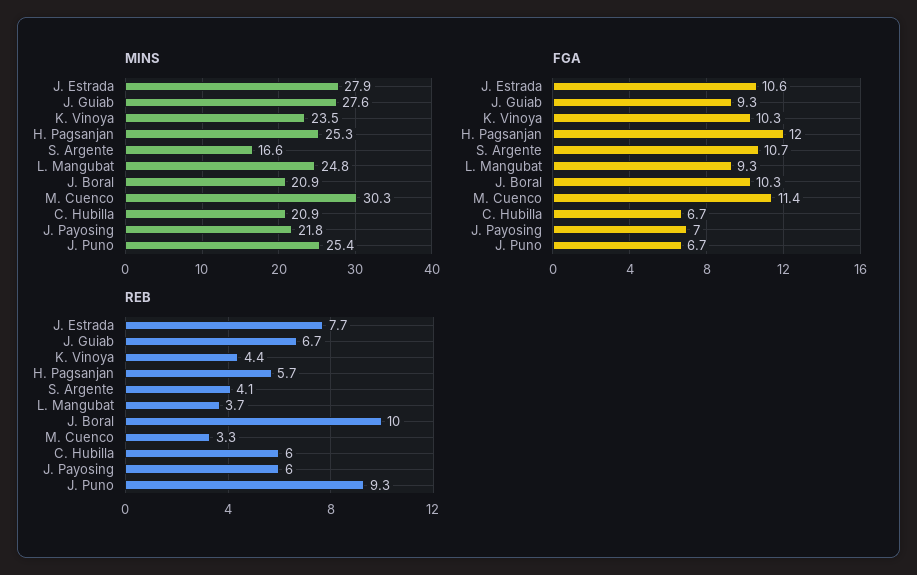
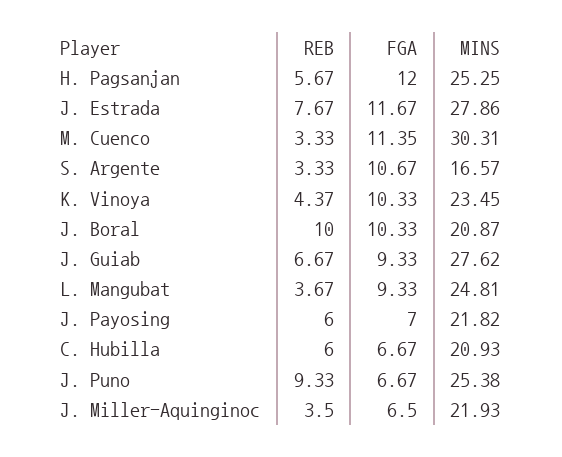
FGA, J. Estrada: 10.6 -> 11.67
REB, S. Argente: 4.1 -> 3.33
REB, J. Miller-Aquinginoc: none -> 3.5
FGA, J. Miller-Aquinginoc: none -> 6.5
MINS, J. Miller-Aquinginoc: none -> 21.93

